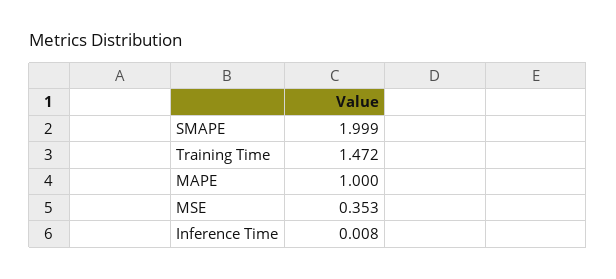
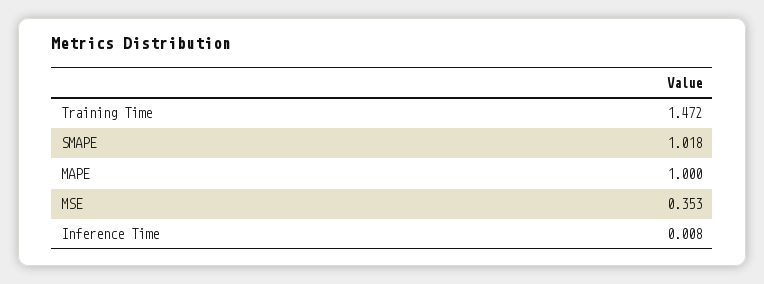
SMAPE: 1.999 -> 1.018

